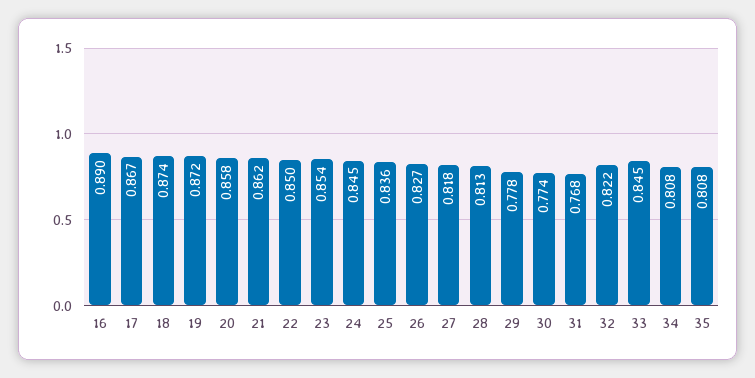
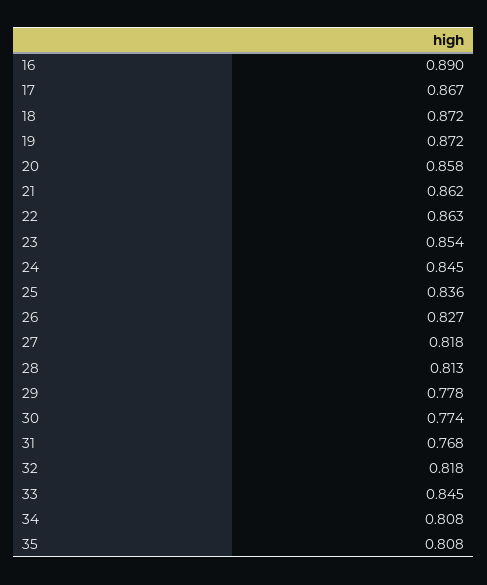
18: 0.874 -> 0.872
22: 0.85 -> 0.863
32: 0.822 -> 0.818

